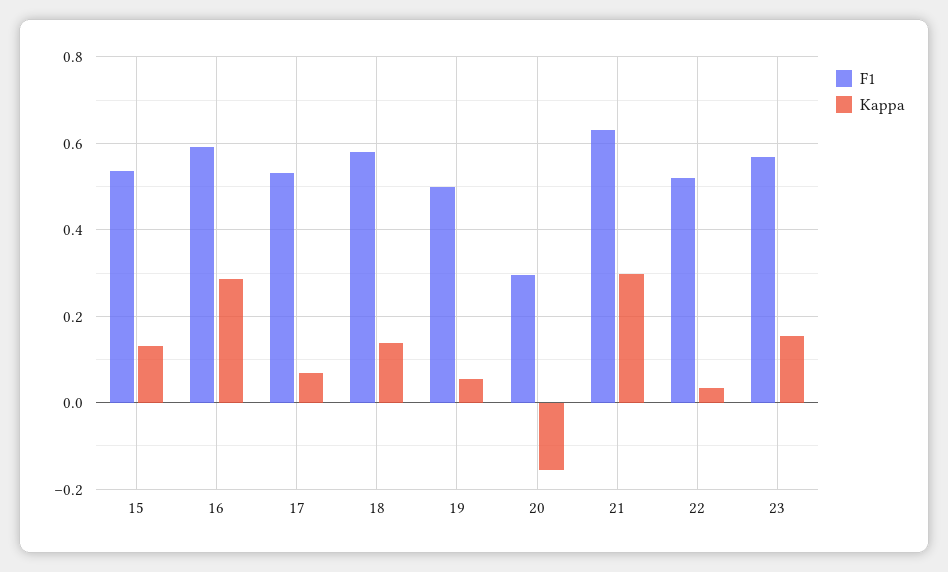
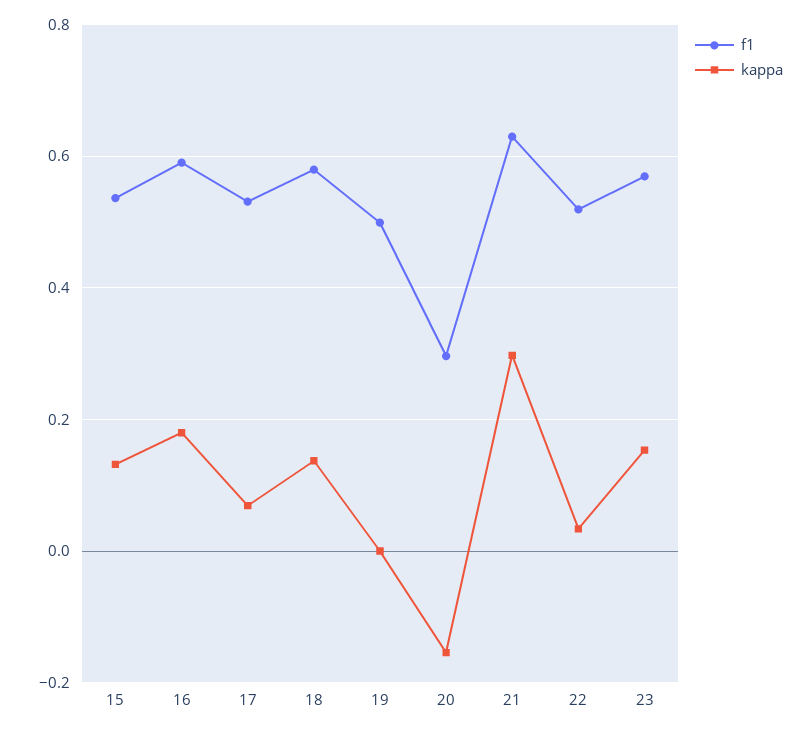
Kappa, 16: 0.28 -> 0.18
Kappa, 19: 0.06 -> 0

